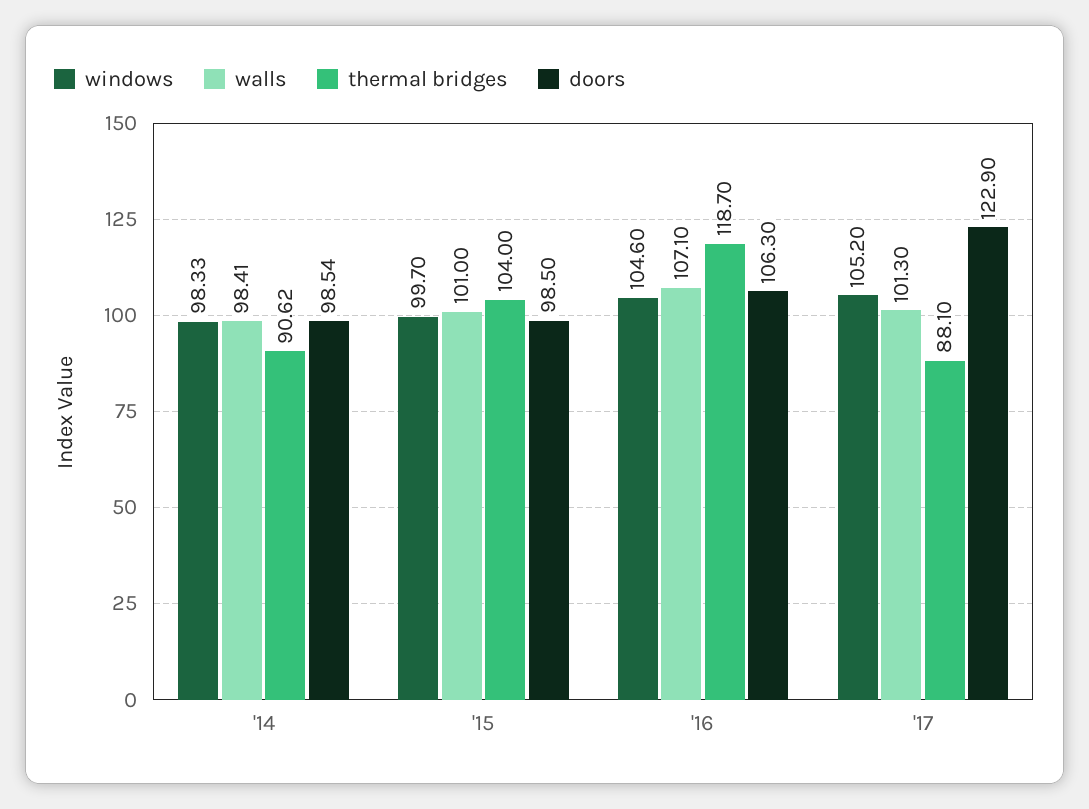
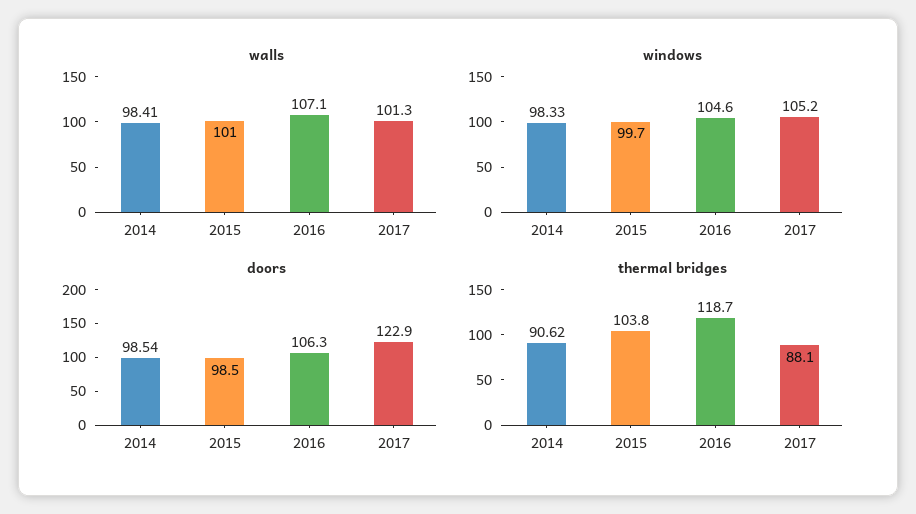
thermal bridges, '15: 104 -> 103.8

